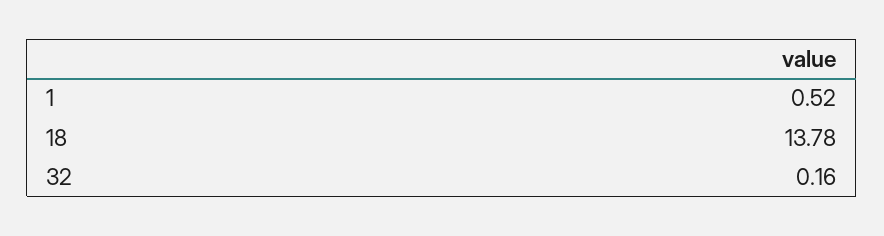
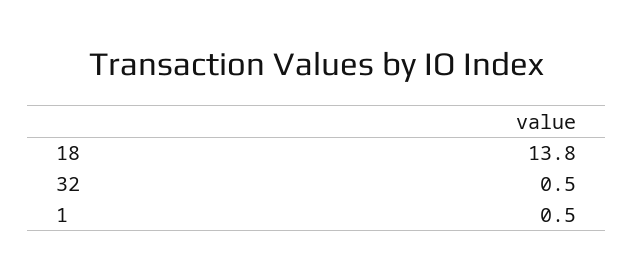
32: 0.16 -> 0.5

